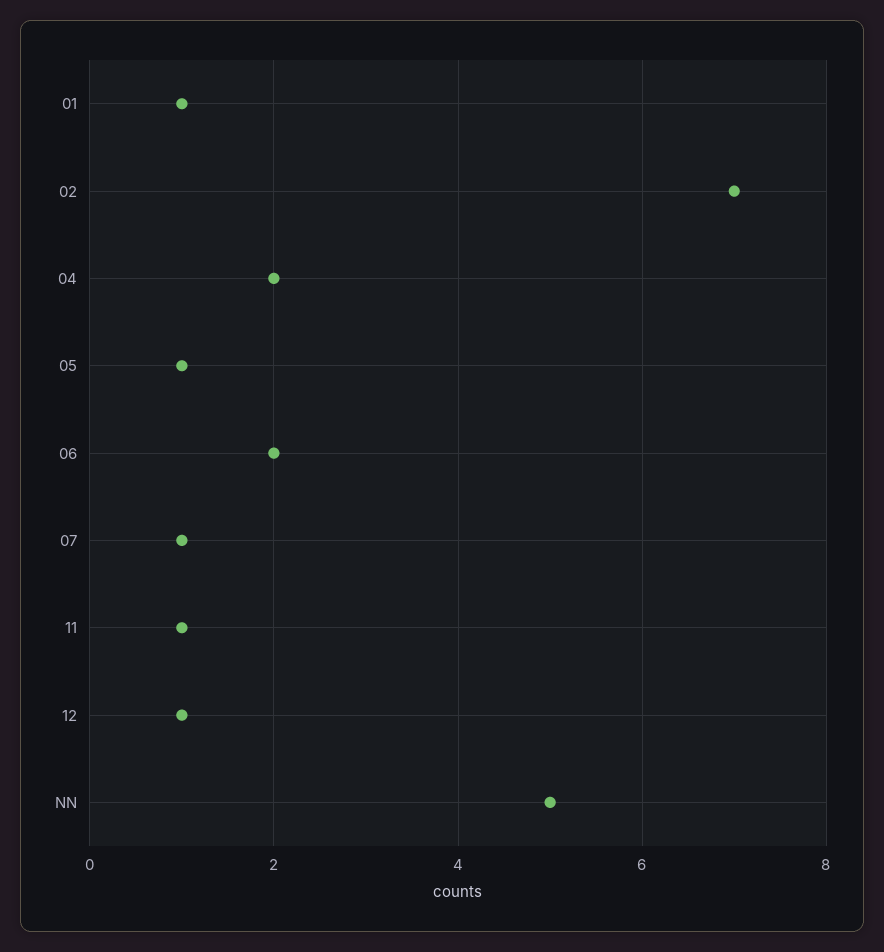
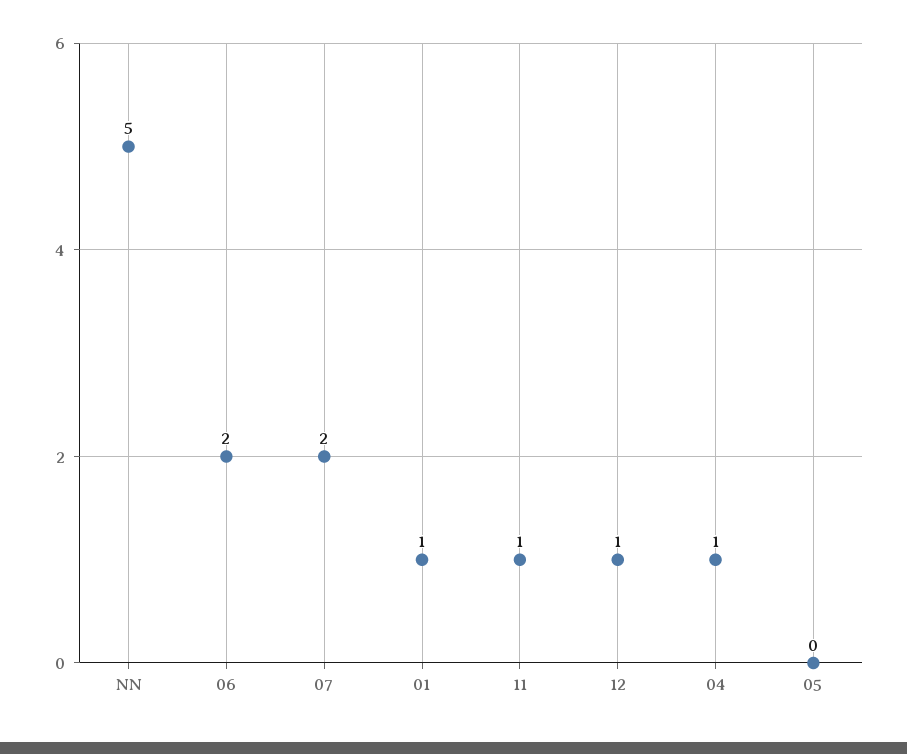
02: 7 -> none
04: 2 -> 1
05: 1 -> 0
07: 1 -> 2

